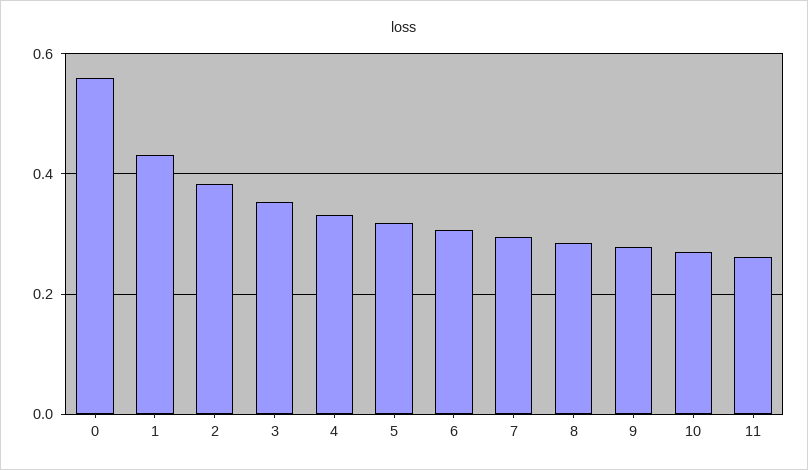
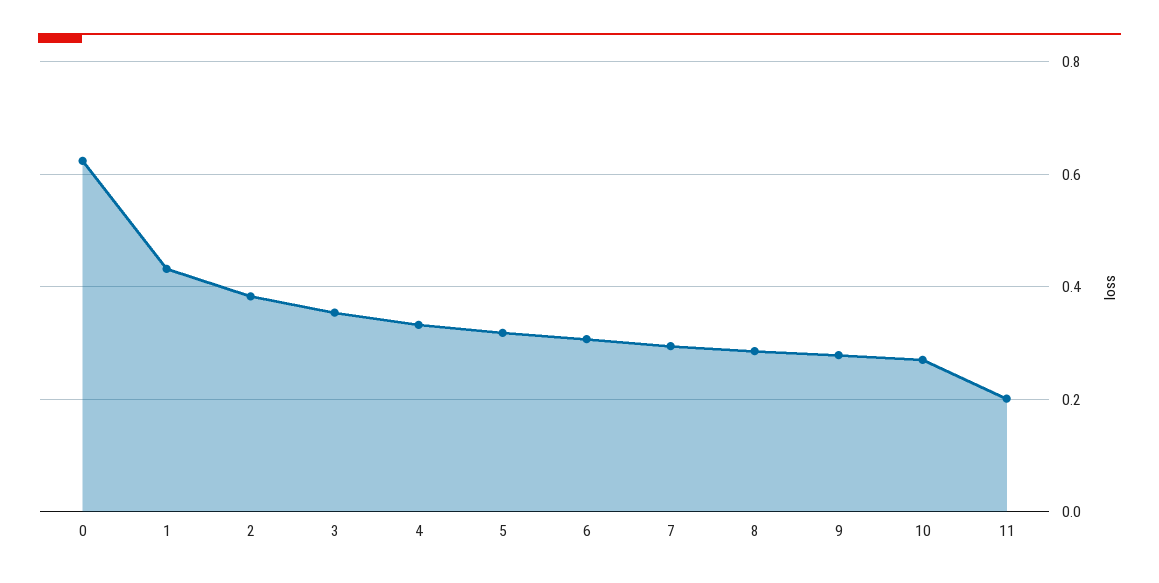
0: 0.56 -> 0.62
11: 0.26 -> 0.2

